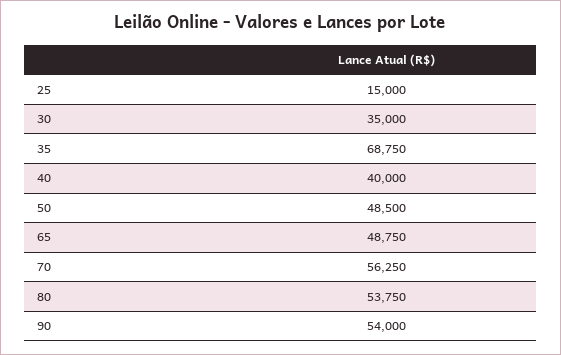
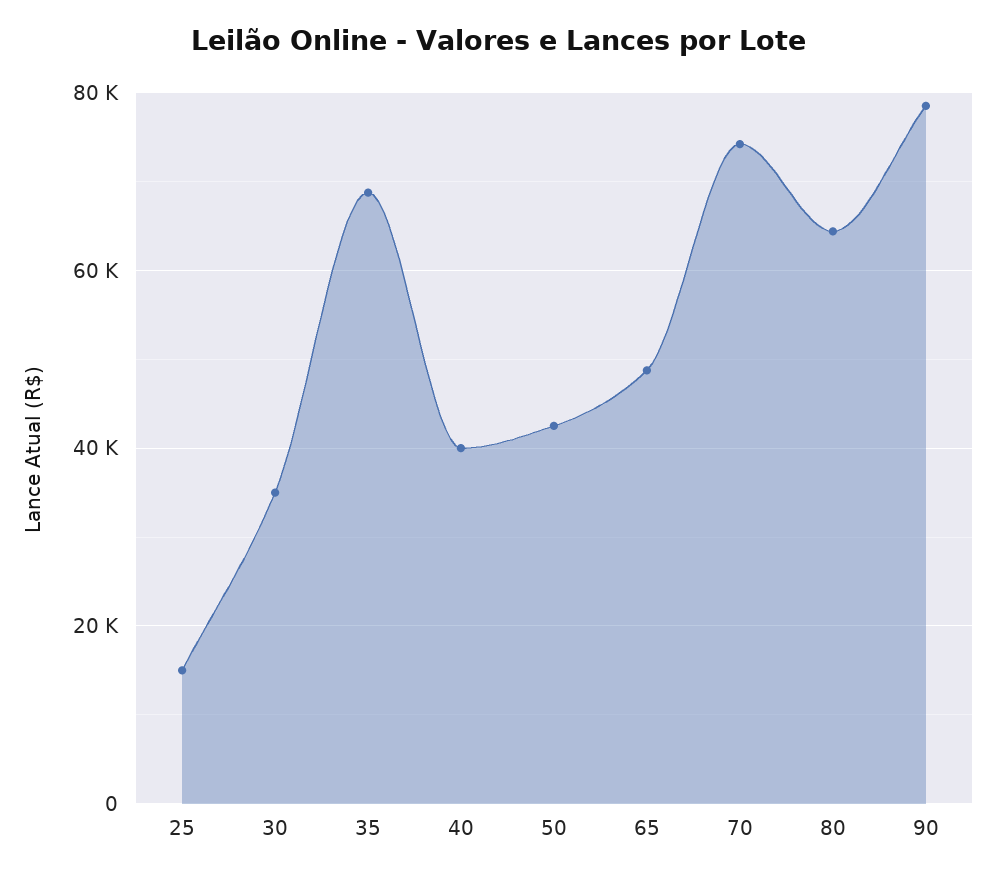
50: 48500 -> 42000
70: 56250 -> 74000
80: 53750 -> 64000
90: 54000 -> 78000

